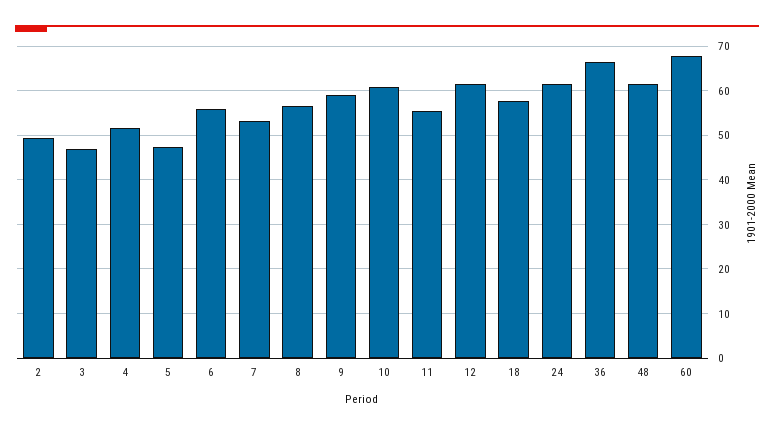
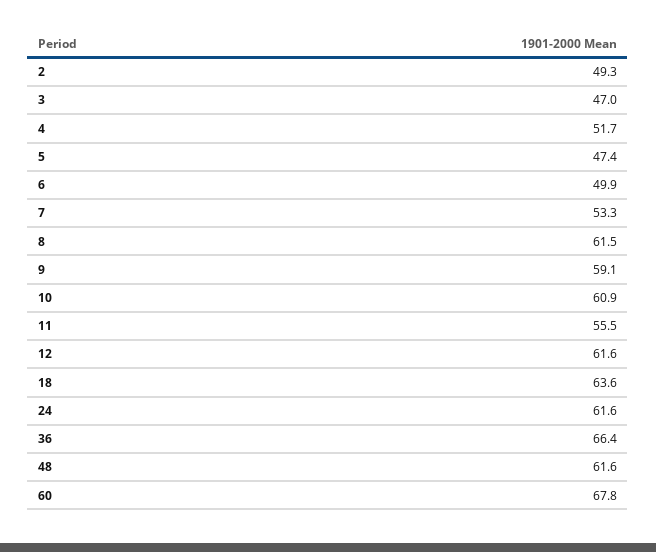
6: 56 -> 49.9
8: 56 -> 61.5
18: 58 -> 63.6

